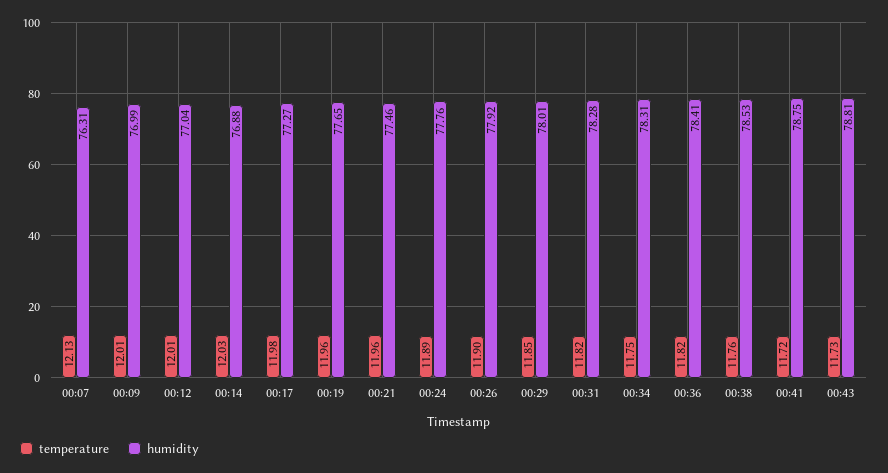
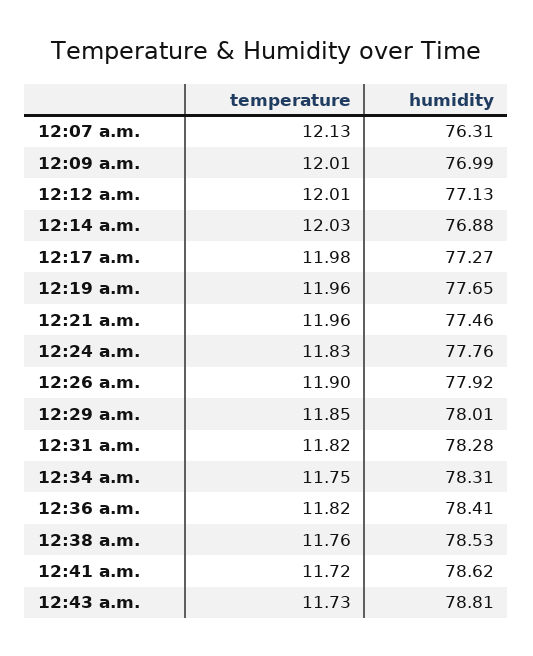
humidity, 00:12: 77.04 -> 77.13
temperature, 00:24: 11.89 -> 11.83
humidity, 00:41: 78.75 -> 78.62

